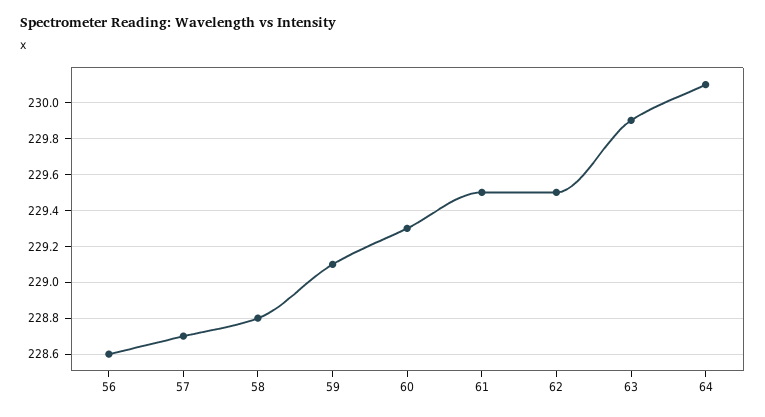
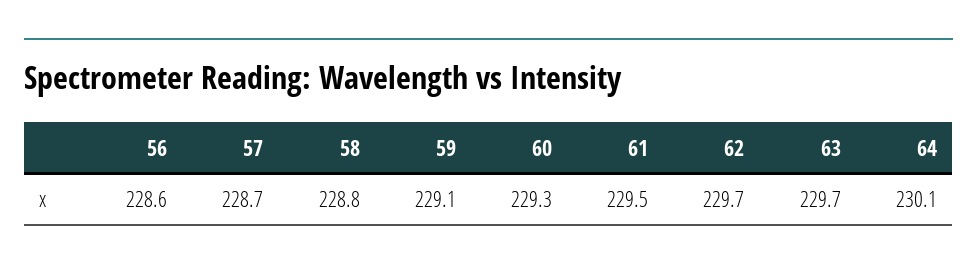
62: 229.5 -> 229.7
63: 229.9 -> 229.7

